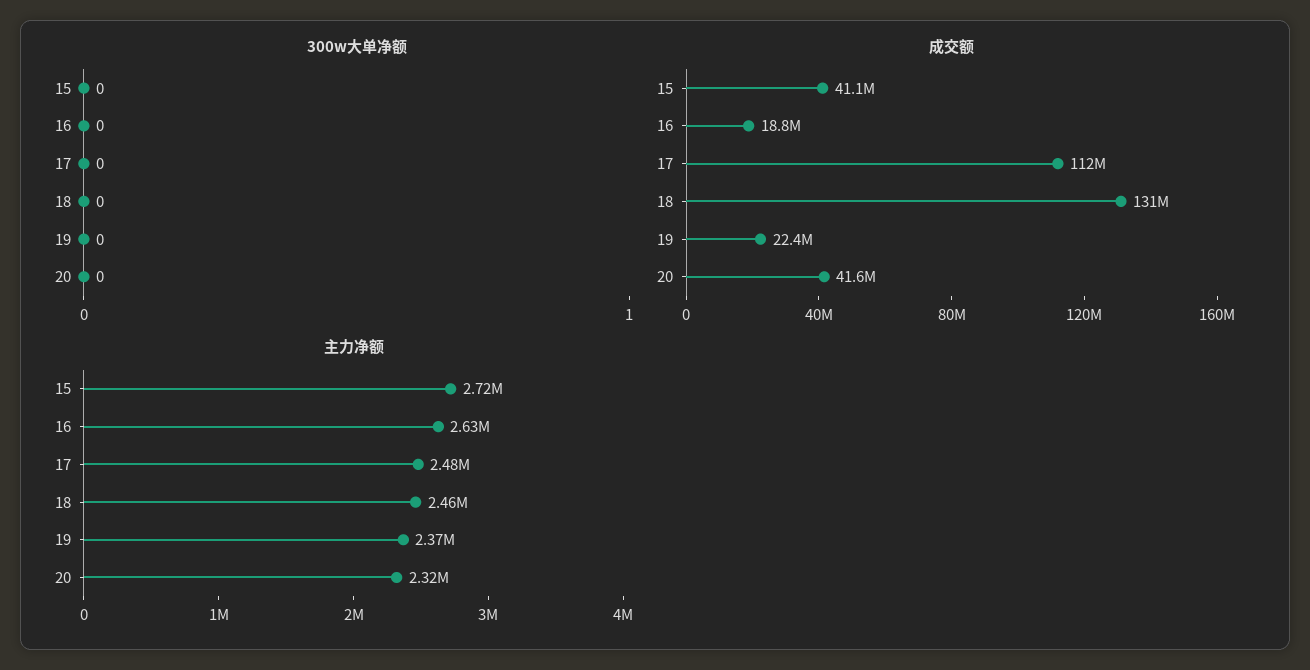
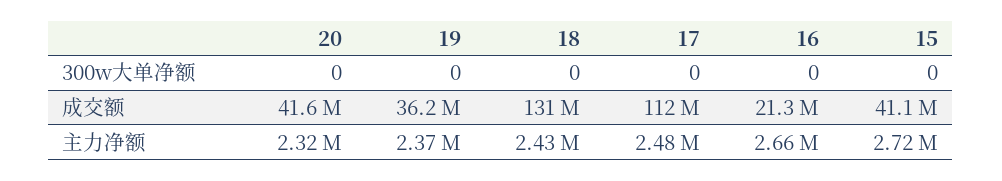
成交额, 16: 18800000 -> 21300000
成交额, 19: 22400000 -> 36200000
主力净额, 16: 2630000 -> 2660000
主力净额, 18: 2460000 -> 2430000

